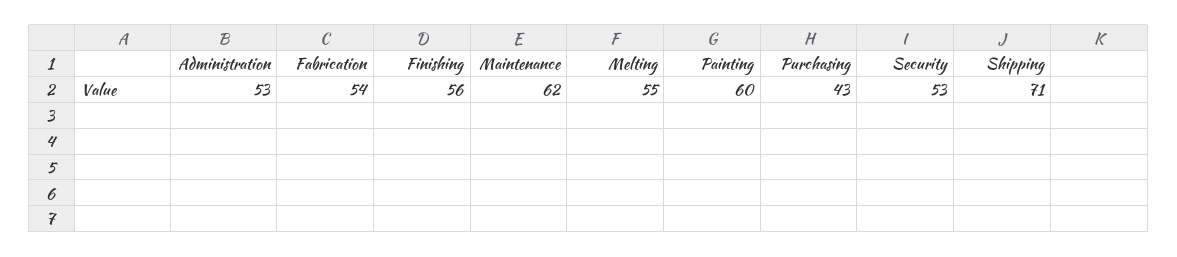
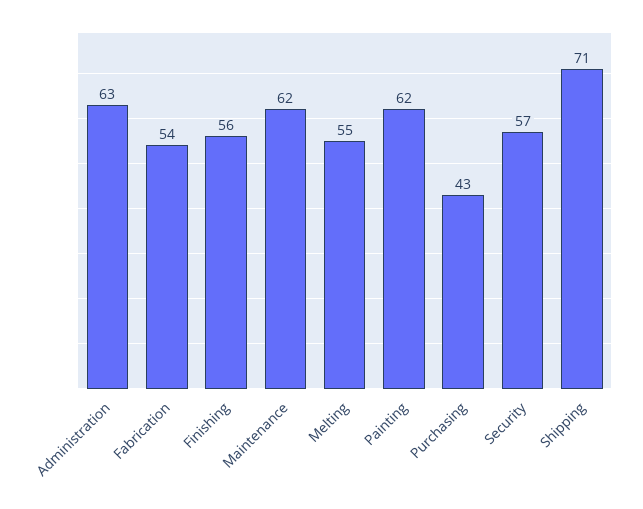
Administration: 53 -> 63
Painting: 60 -> 62
Security: 53 -> 57

